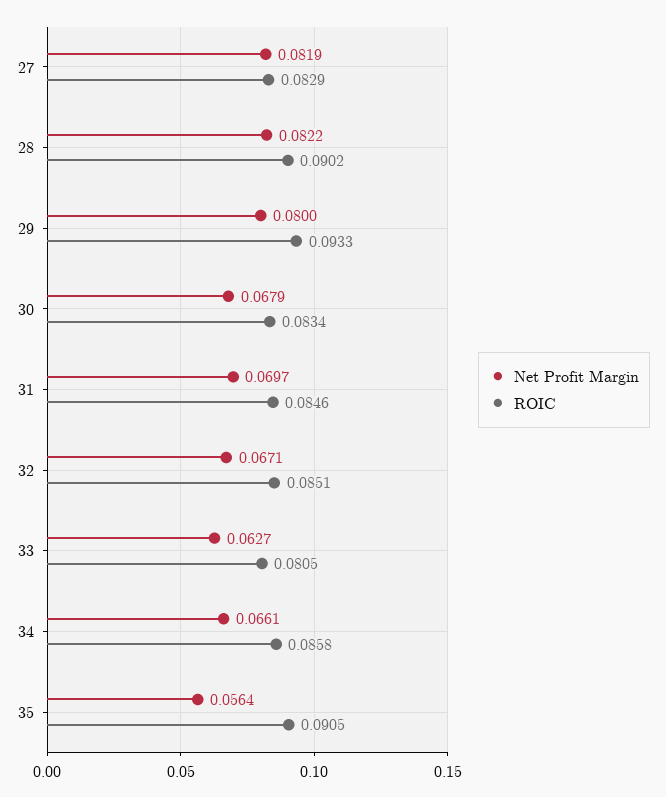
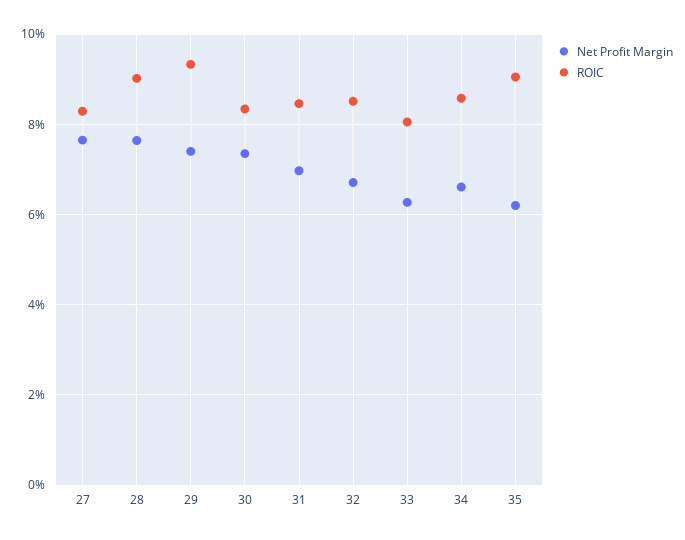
Net Profit Margin, 27: 0.0819 -> 0.076
Net Profit Margin, 28: 0.0822 -> 0.076
Net Profit Margin, 29: 0.08 -> 0.074
Net Profit Margin, 30: 0.0679 -> 0.074
Net Profit Margin, 35: 0.0564 -> 0.062

